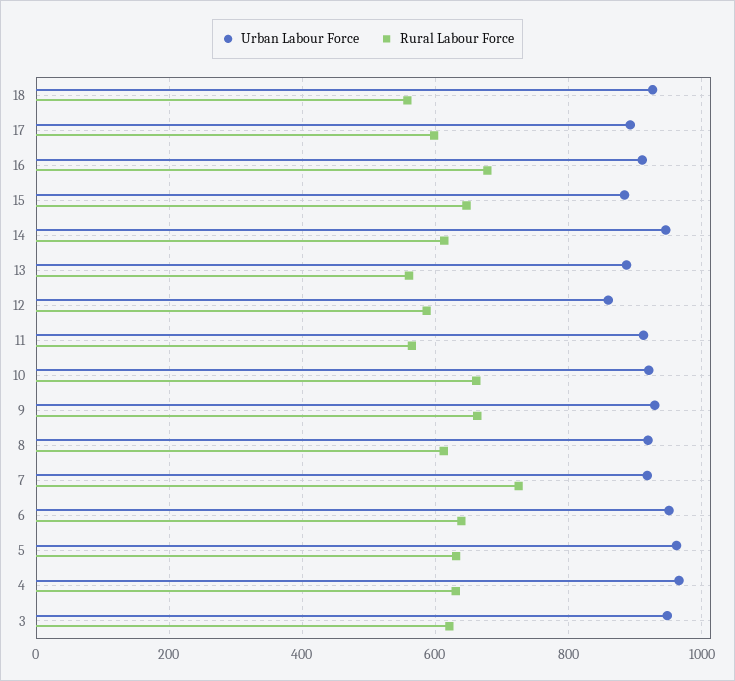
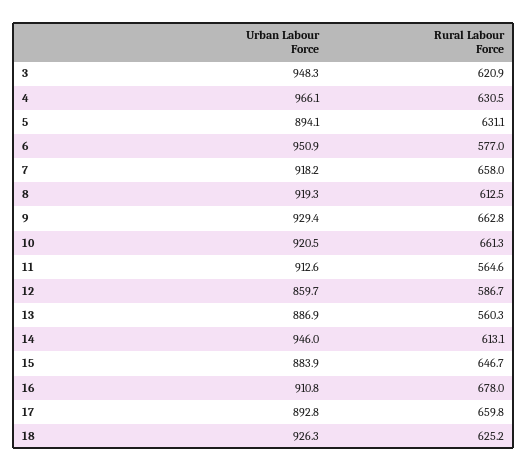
Rural Labour Force, 18: 560 -> 625.2
Rural Labour Force, 17: 600 -> 659.8
Rural Labour Force, 7: 720 -> 658
Rural Labour Force, 6: 640 -> 577
Urban Labour Force, 5: 960 -> 894.1

